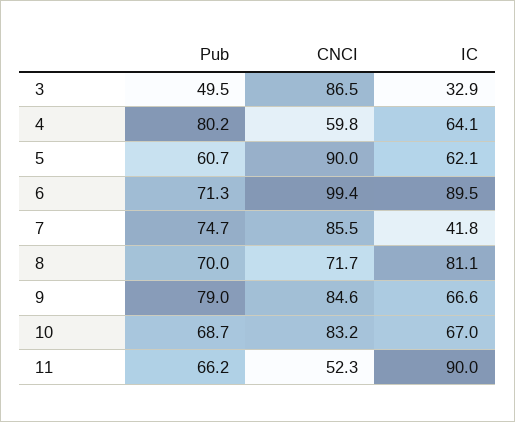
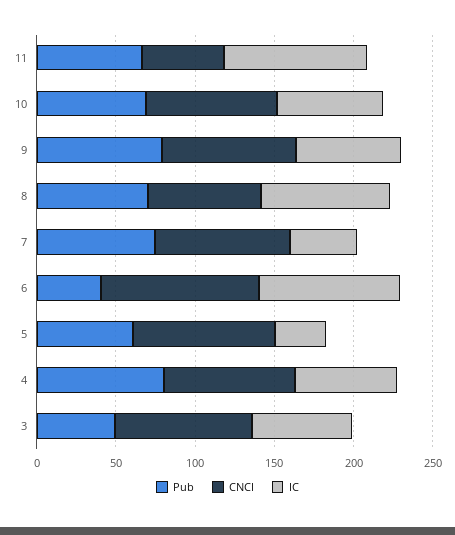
IC, 3: 32.9 -> 60
CNCI, 4: 59.8 -> 80
IC, 5: 62.1 -> 30
Pub, 6: 71.3 -> 40

